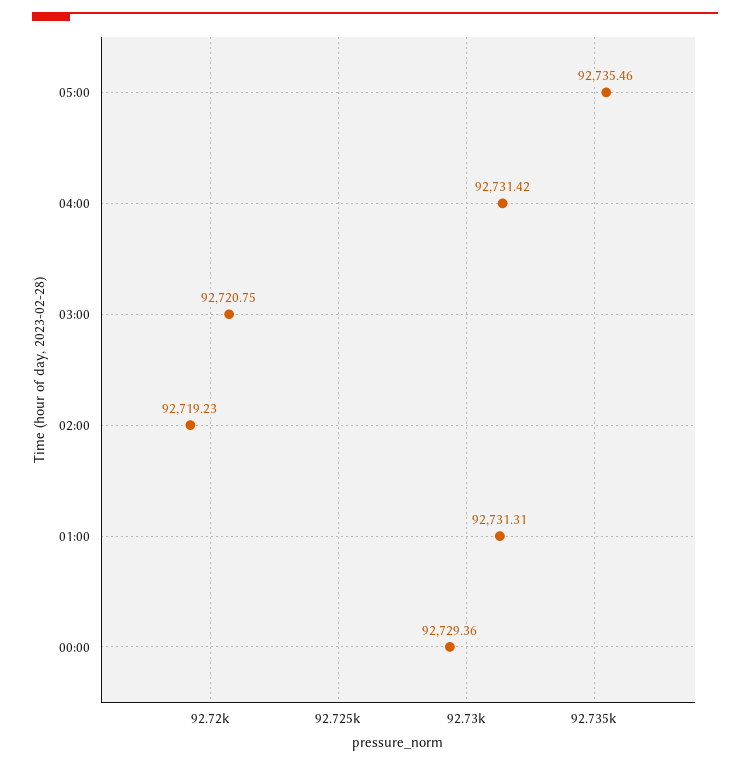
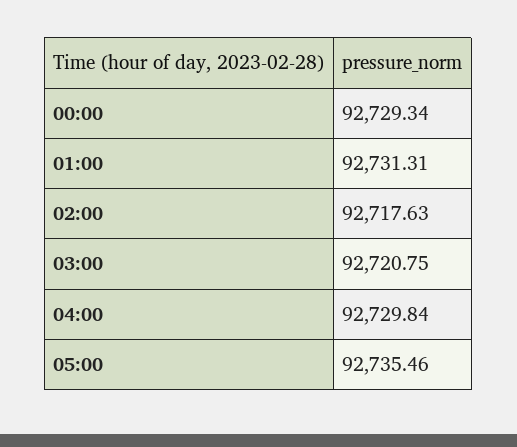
04:00: 92731.42 -> 92729.84
02:00: 92719.23 -> 92717.63
00:00: 92729.36 -> 92729.34

